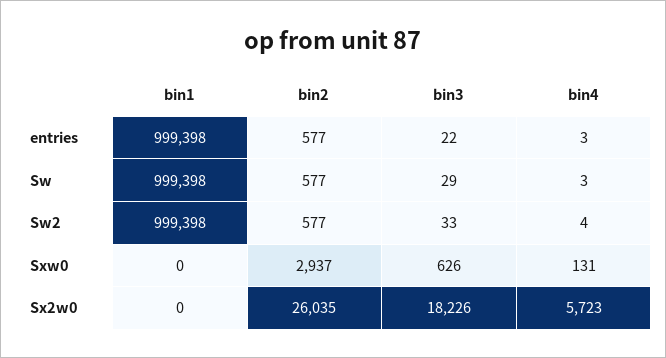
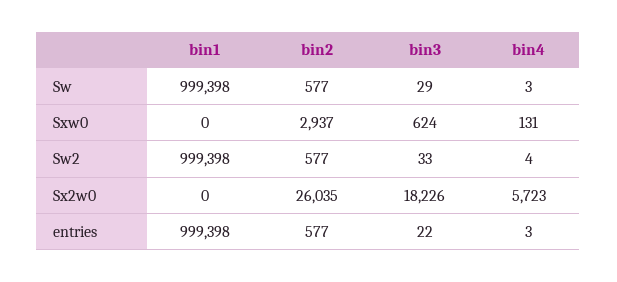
bin3, Sxw0: 626 -> 624

